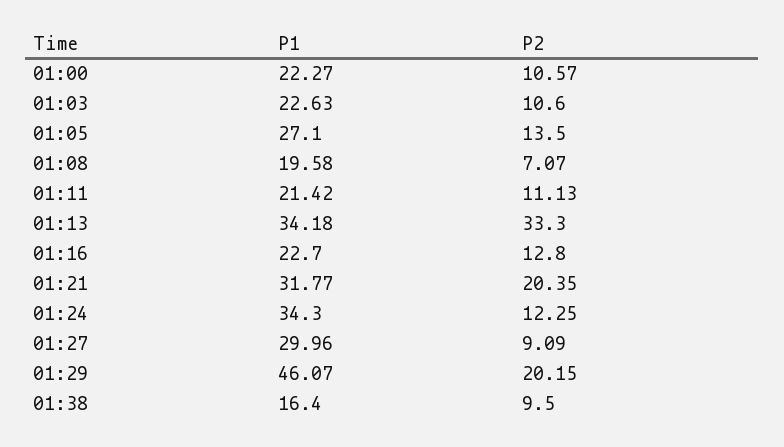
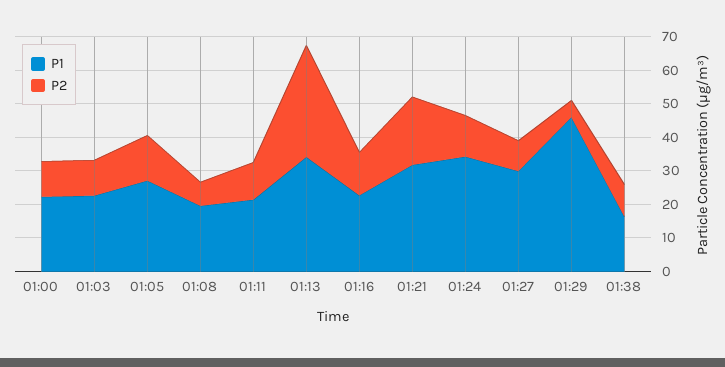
P2, 01:29: 20.15 -> 5

